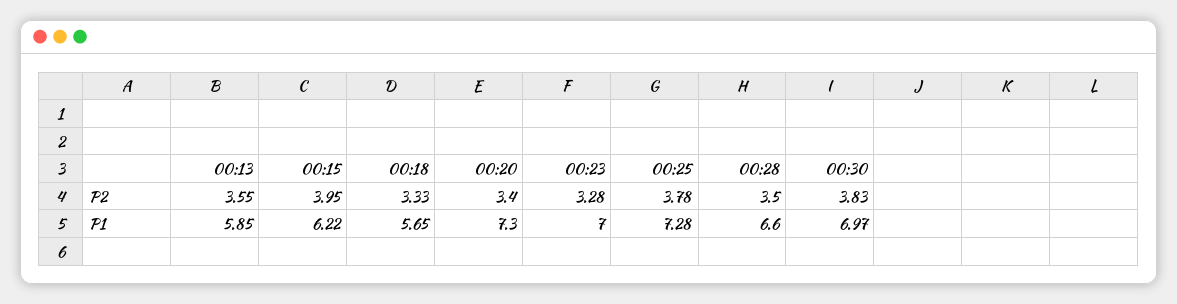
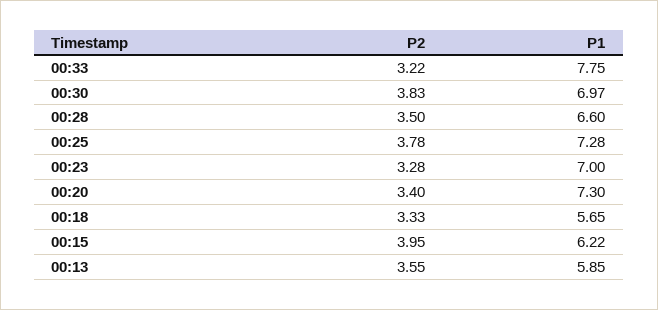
00:33, P2: none -> 3.22
00:33, P1: none -> 7.75

